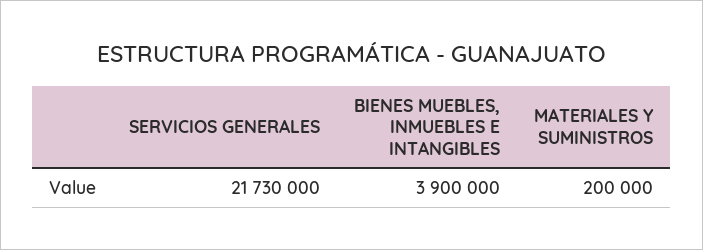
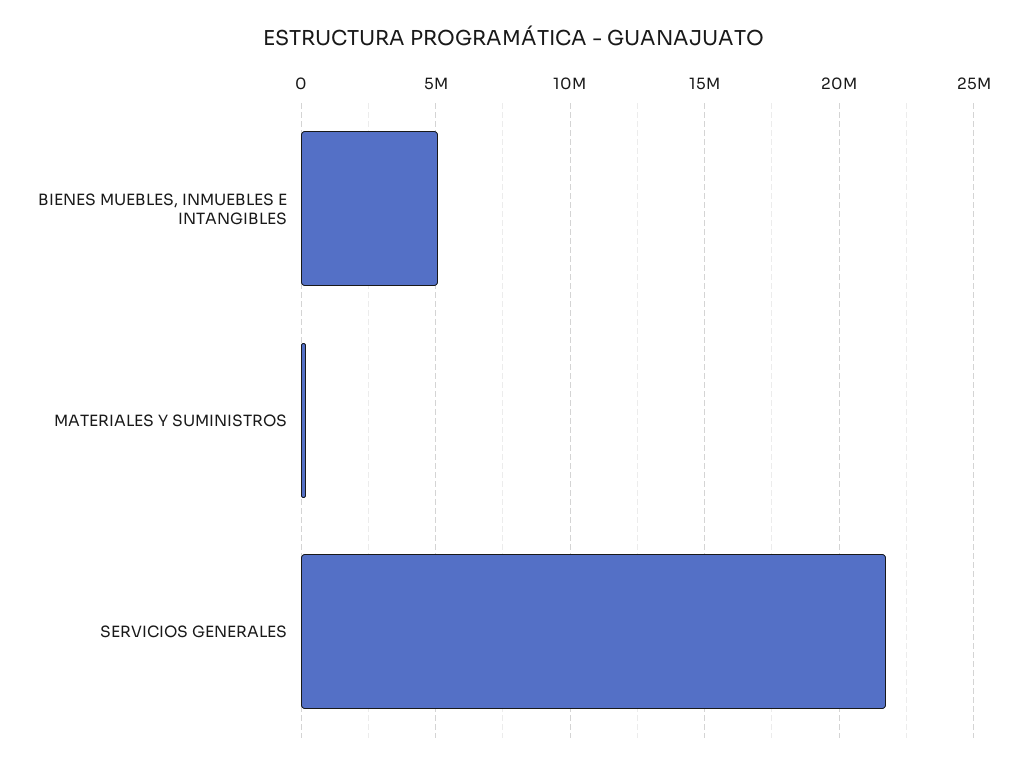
BIENES MUEBLES, INMUEBLES E INTANGIBLES: 3900000 -> 5000000

